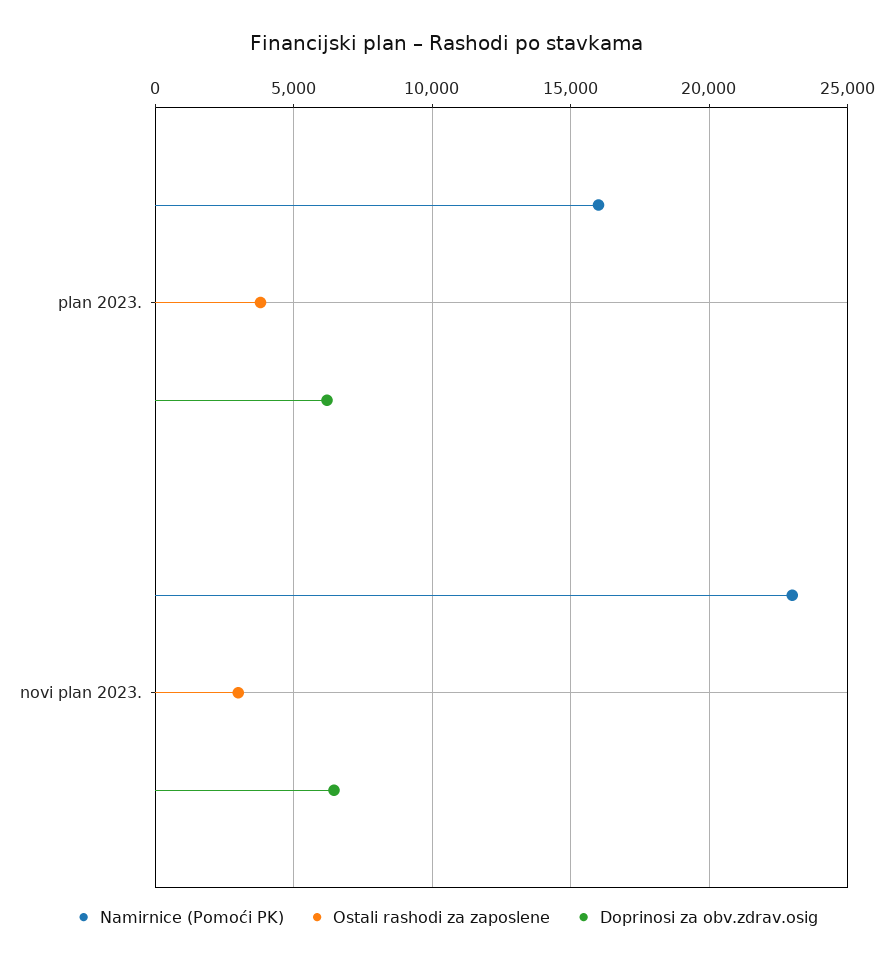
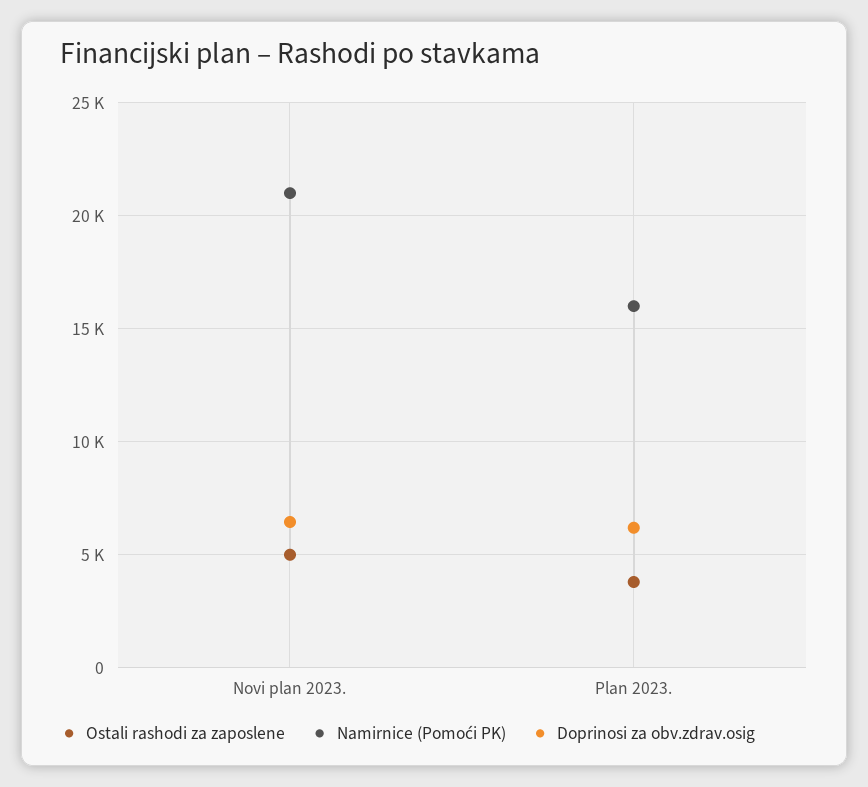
Namirnice (Pomoći PK), novi plan 2023.: 23000 -> 21000
Ostali rashodi za zaposlene, novi plan 2023.: 3000 -> 5000

